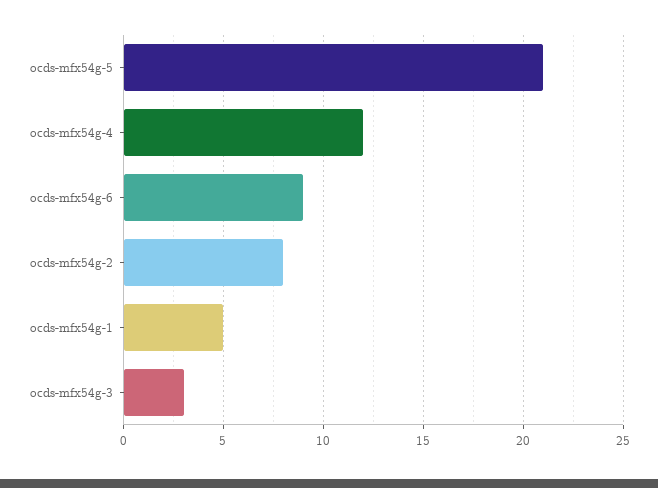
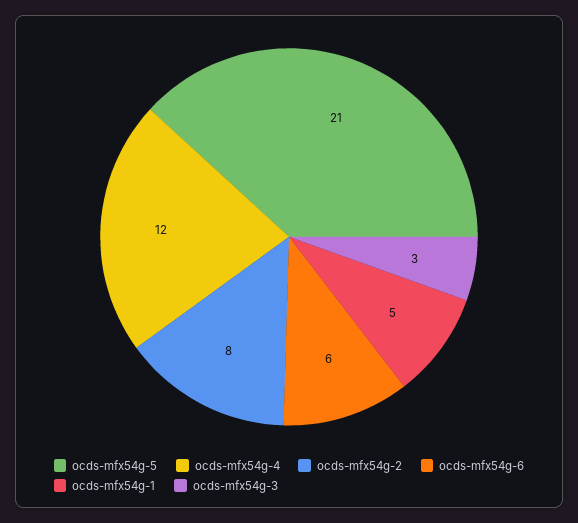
ocds-mfx54g-6: 9 -> 6

